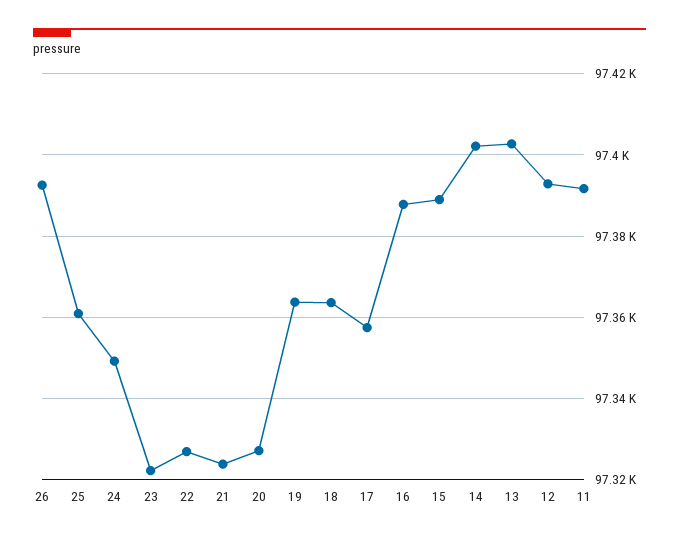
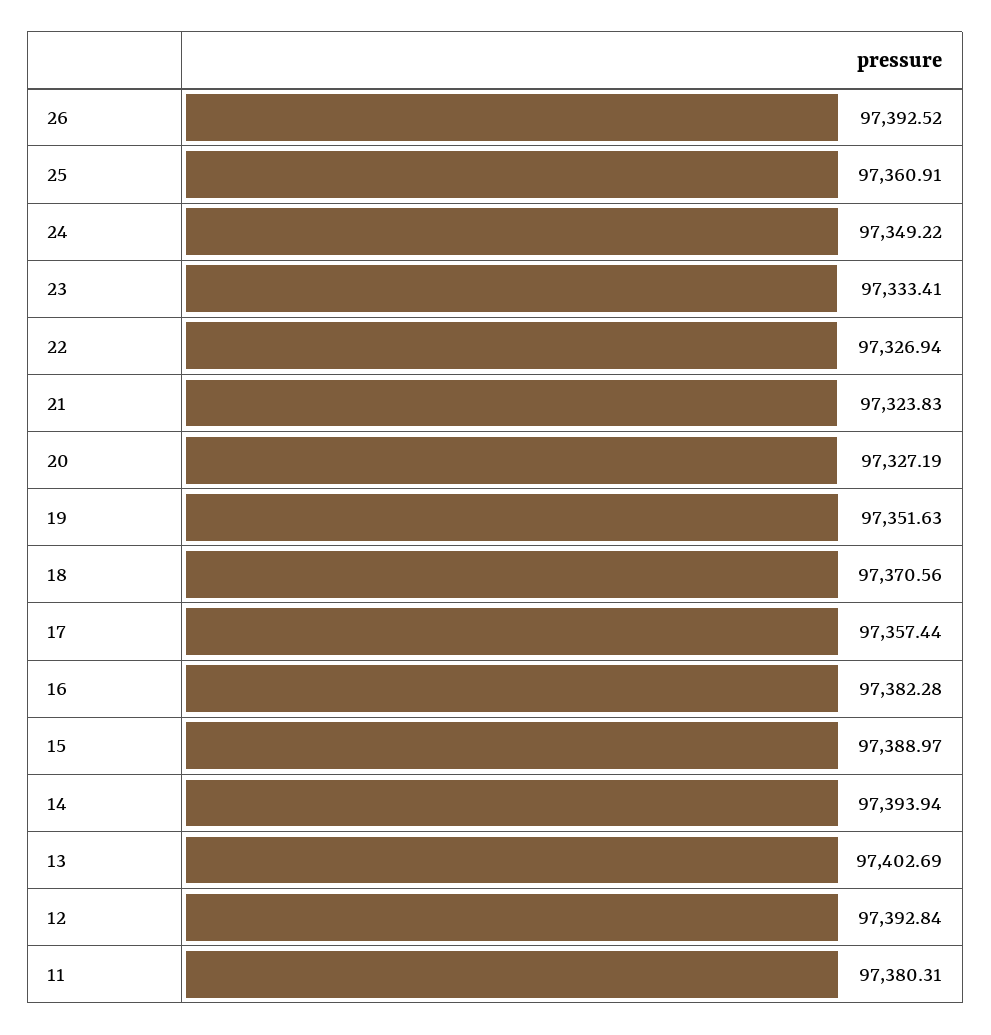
23: 97322 -> 97333.41
19: 97364 -> 97351.63
18: 97364 -> 97370.56
16: 97388 -> 97382.28
14: 97402 -> 97393.94
11: 97392 -> 97380.31

